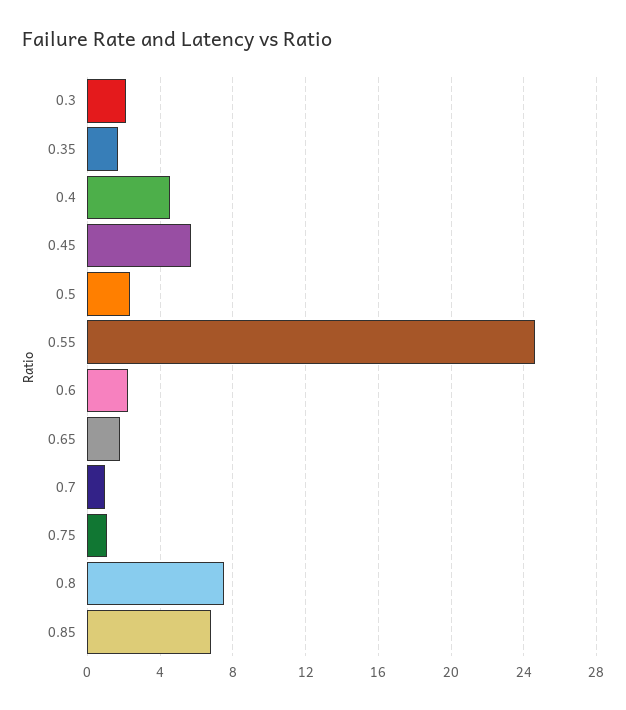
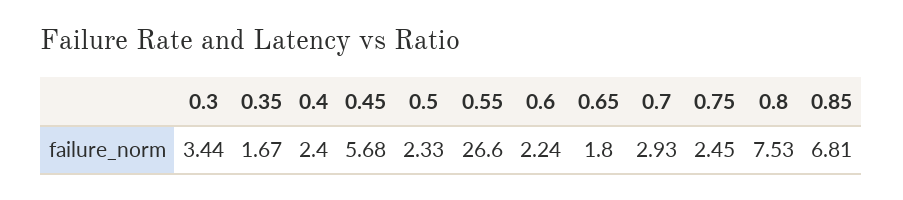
0.3: 2 -> 3.44
0.4: 4.5 -> 2.4
0.55: 24.5 -> 26.6
0.7: 1 -> 2.93
0.75: 1 -> 2.45

